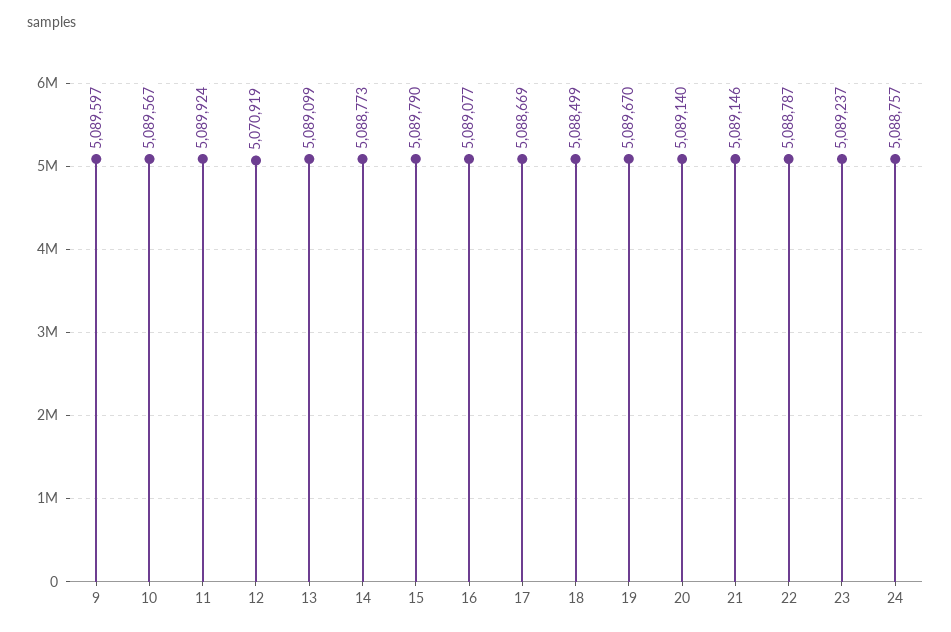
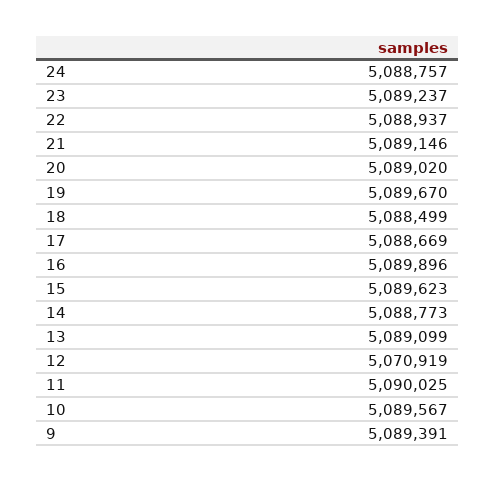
9: 5089597 -> 5089391
11: 5089924 -> 5090025
15: 5089790 -> 5089623
16: 5089077 -> 5089896
20: 5089140 -> 5089020
22: 5088787 -> 5088937

